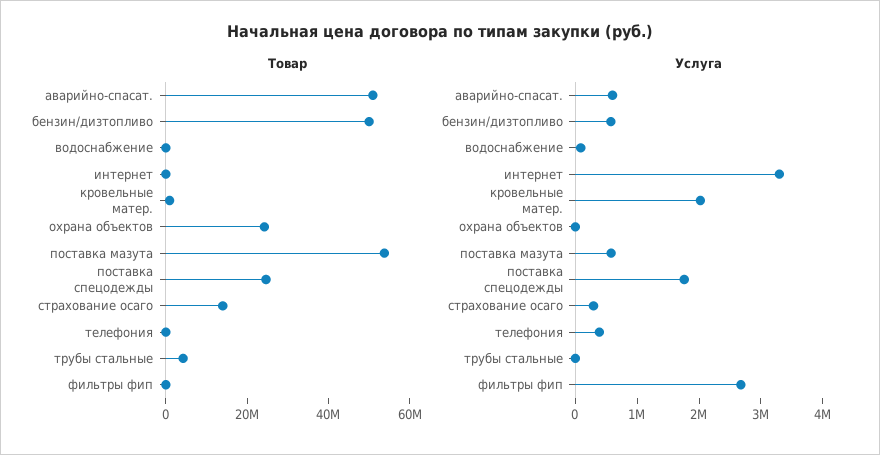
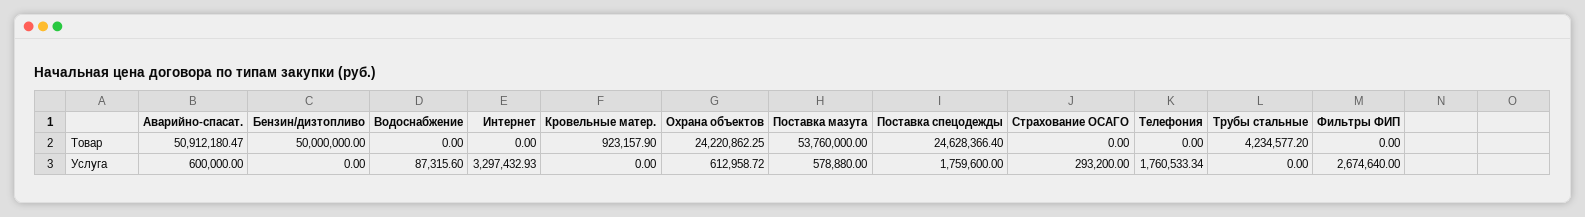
Товар, страхование осаго: 15000000 -> 0
Услуга, бензин/дизтопливо: 600000 -> 0
Услуга, кровельные матер.: 2000000 -> 0
Услуга, охрана объектов: 0 -> 612958.72
Услуга, телефония: 400000 -> 1760533.34

